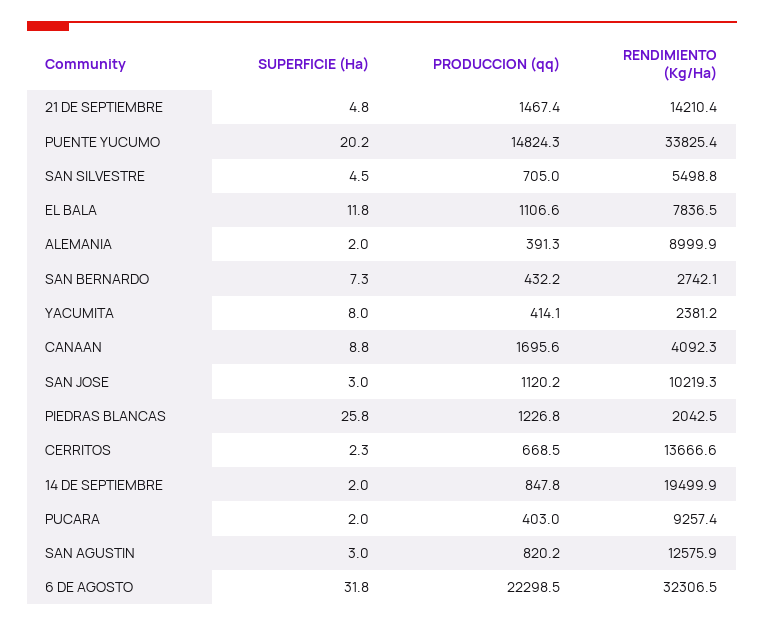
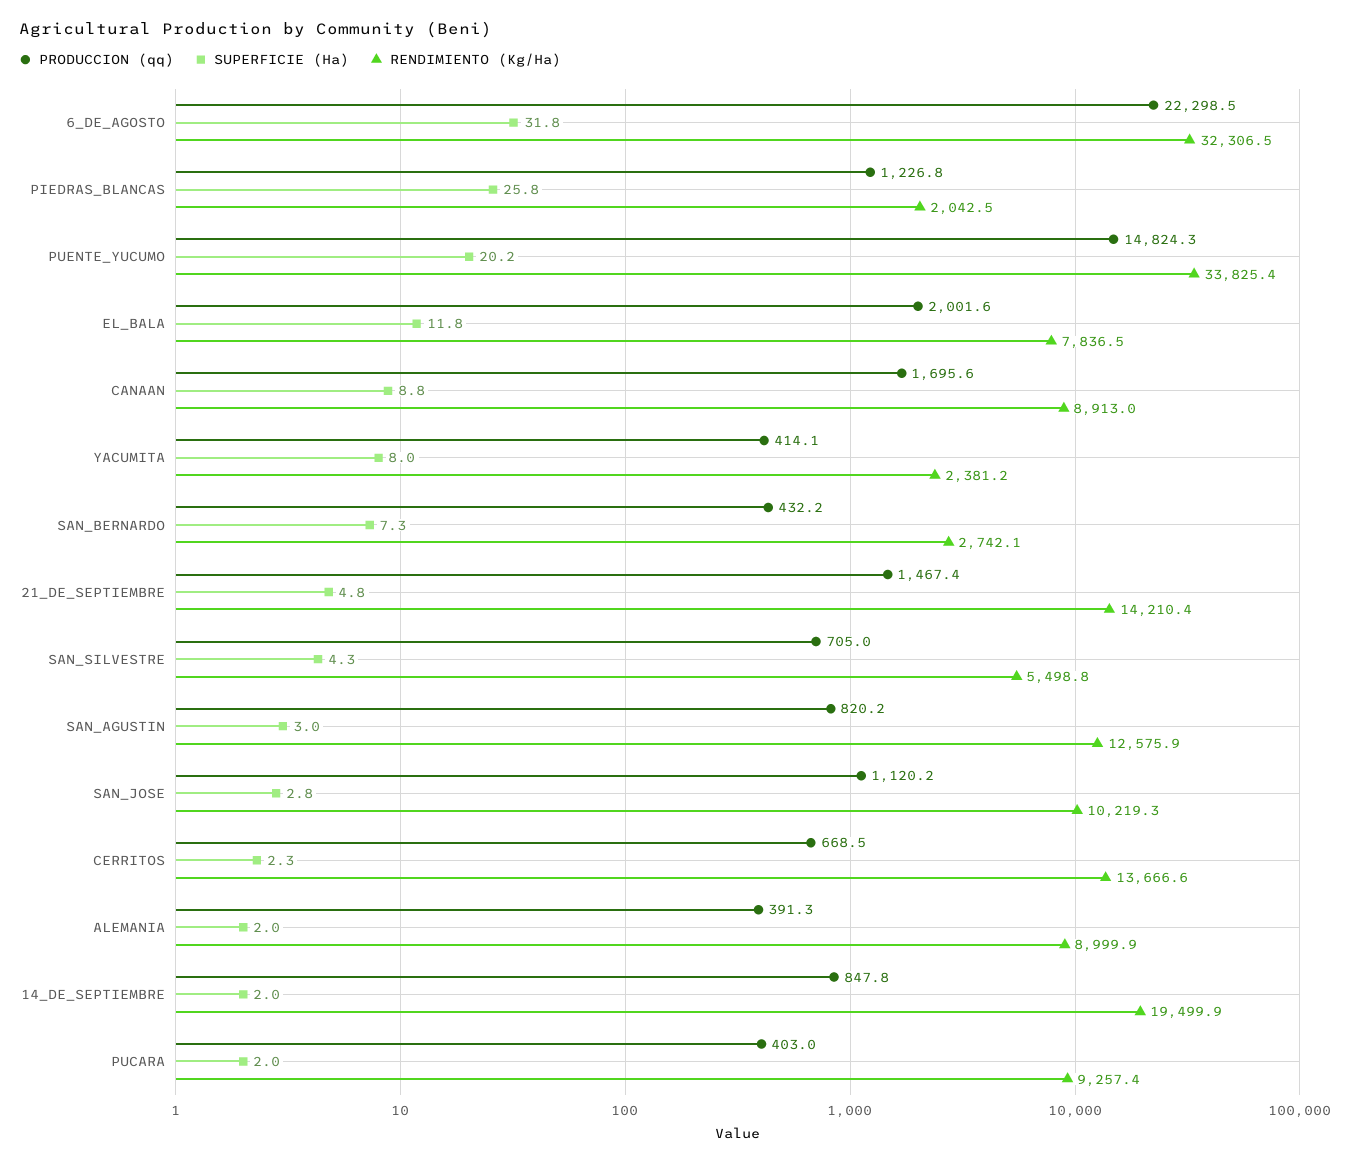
SUPERFICIE (Ha), SAN SILVESTRE: 4.5 -> 4.3
PRODUCCION (qq), EL BALA: 1106.6 -> 2001.6
RENDIMIENTO (Kg/Ha), CANAAN: 4092.3 -> 8913
SUPERFICIE (Ha), SAN JOSE: 3 -> 2.8

